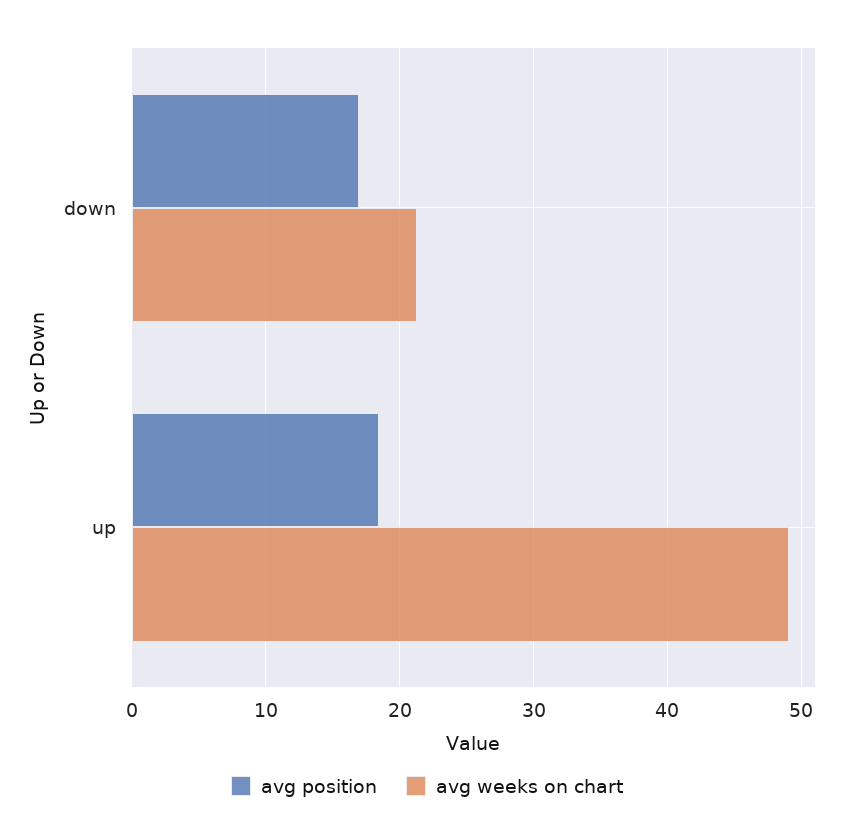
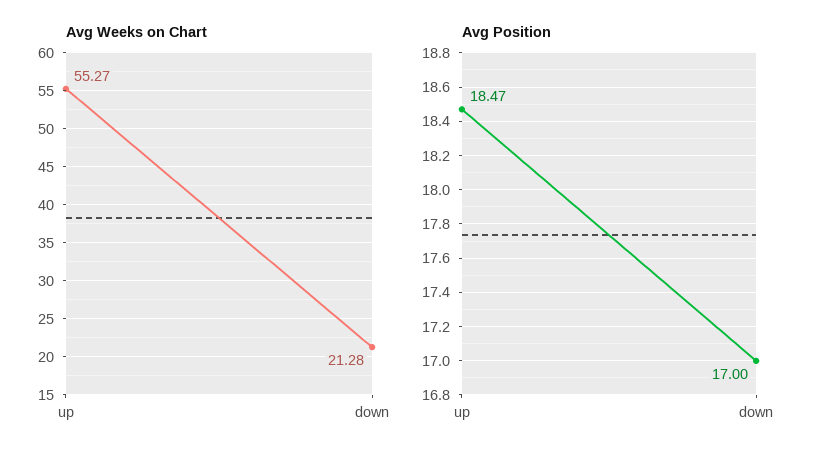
avg weeks on chart, up: 49 -> 55.27

